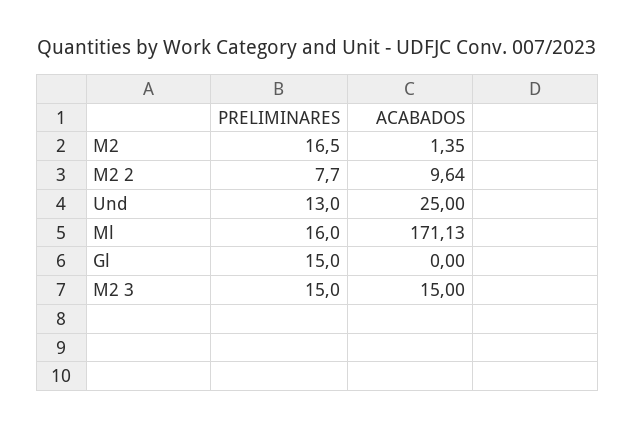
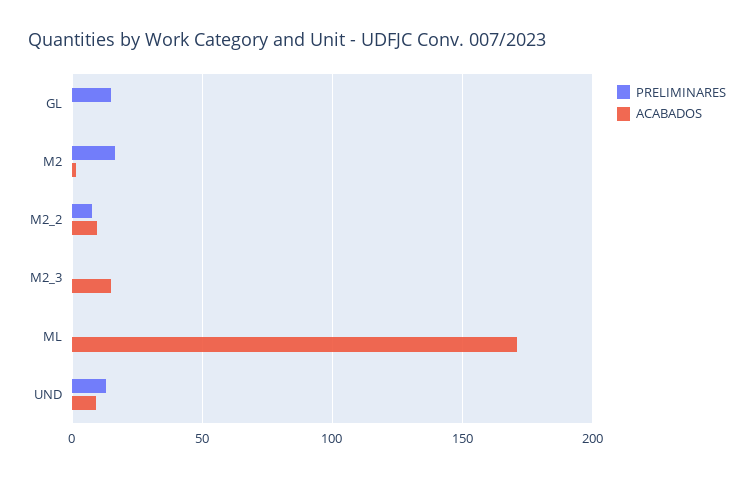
ACABADOS, Und: 25 -> 10
PRELIMINARES, Ml: 16 -> 0
PRELIMINARES, M2 3: 15 -> 0

